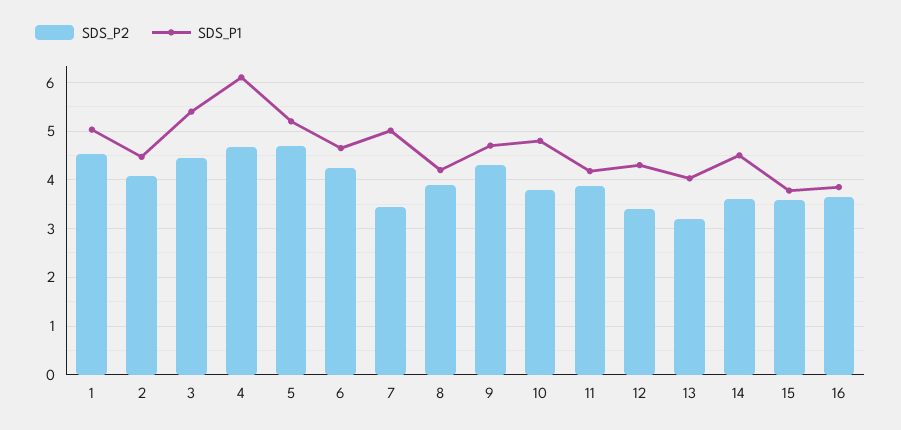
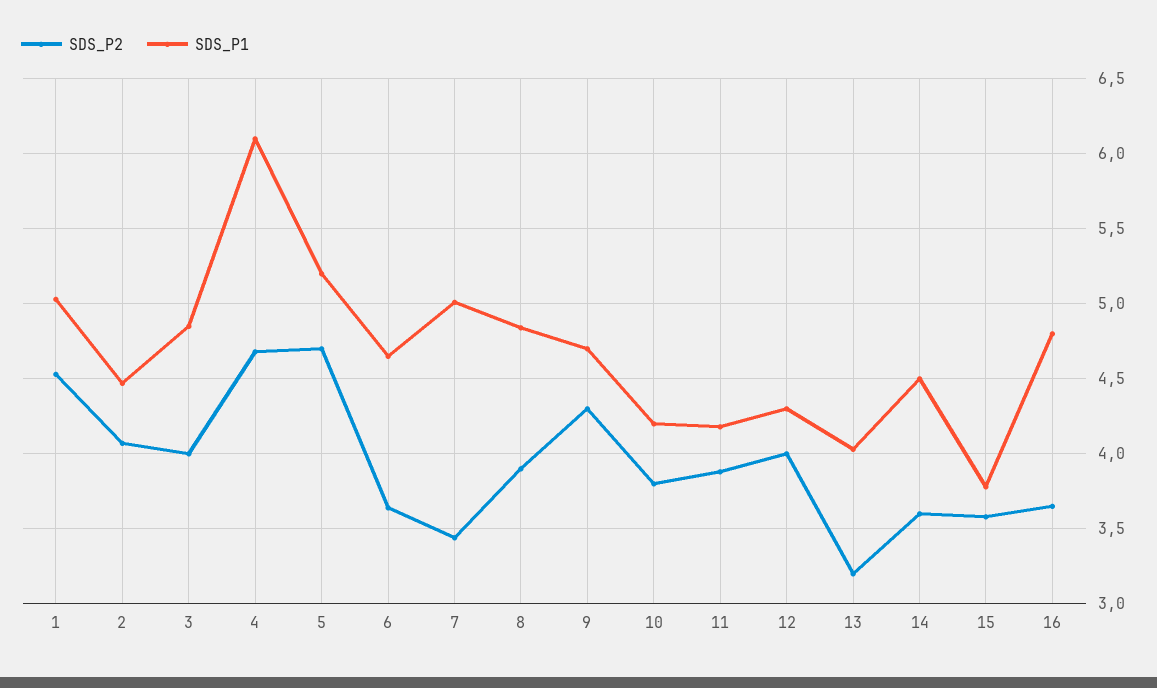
SDS_P2, 3: 4.4 -> 4
SDS_P1, 3: 5.4 -> 4.85
SDS_P2, 6: 4.2 -> 3.65
SDS_P1, 8: 4.2 -> 4.85
SDS_P1, 10: 4.8 -> 4.2
SDS_P2, 12: 3.4 -> 4
SDS_P1, 16: 3.8 -> 4.8

